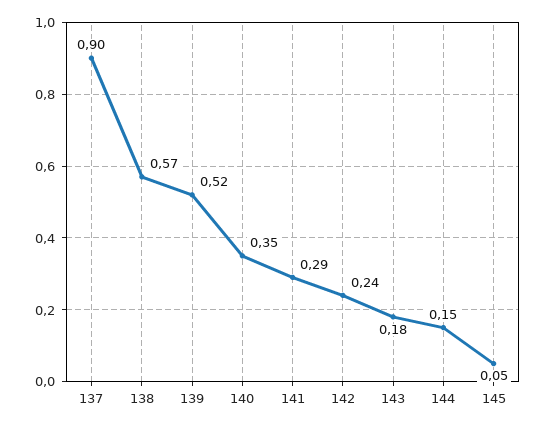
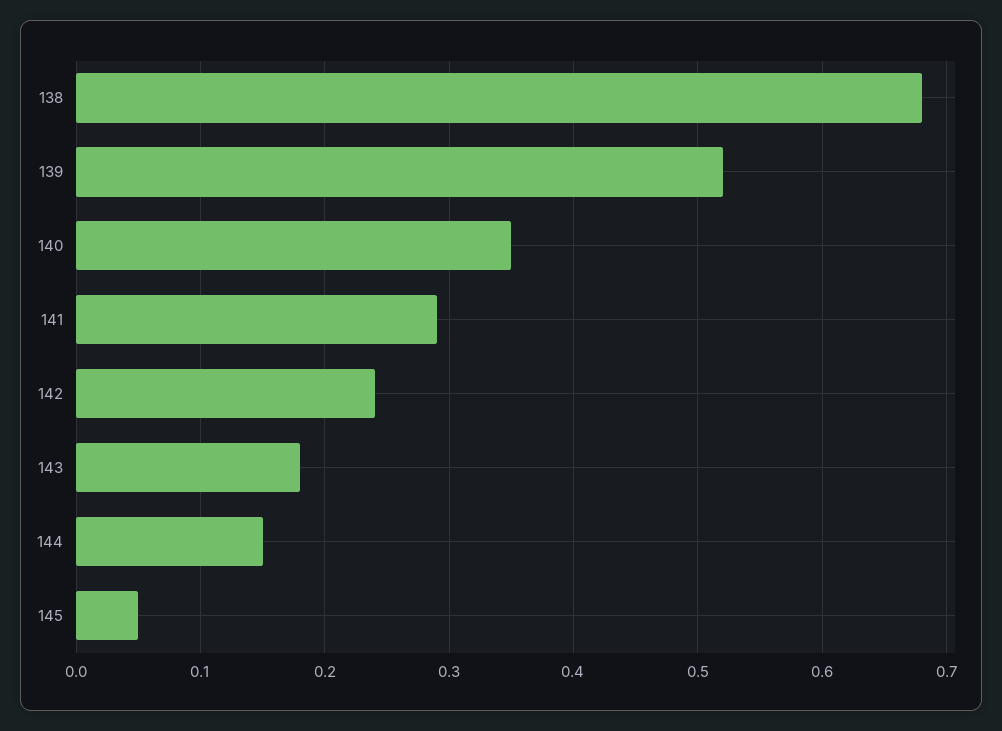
137: 0.9 -> none
138: 0.57 -> 0.68

